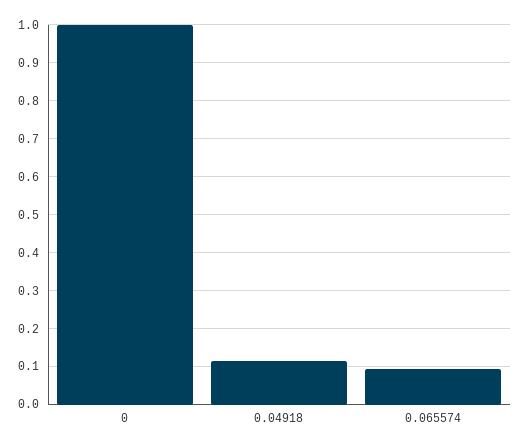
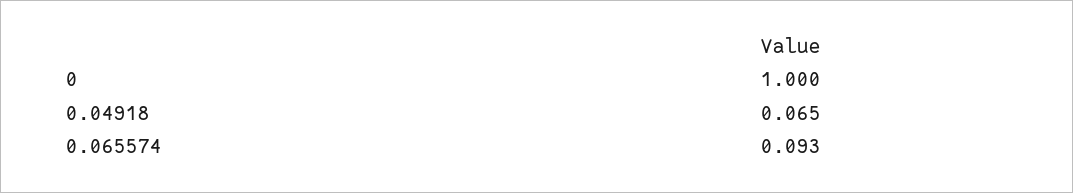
0.04918: 0.12 -> 0.065

